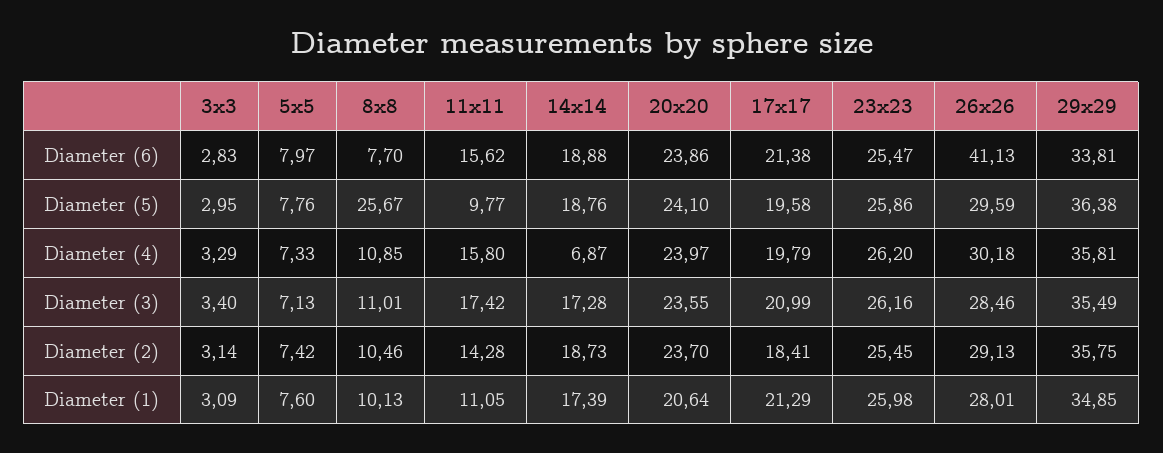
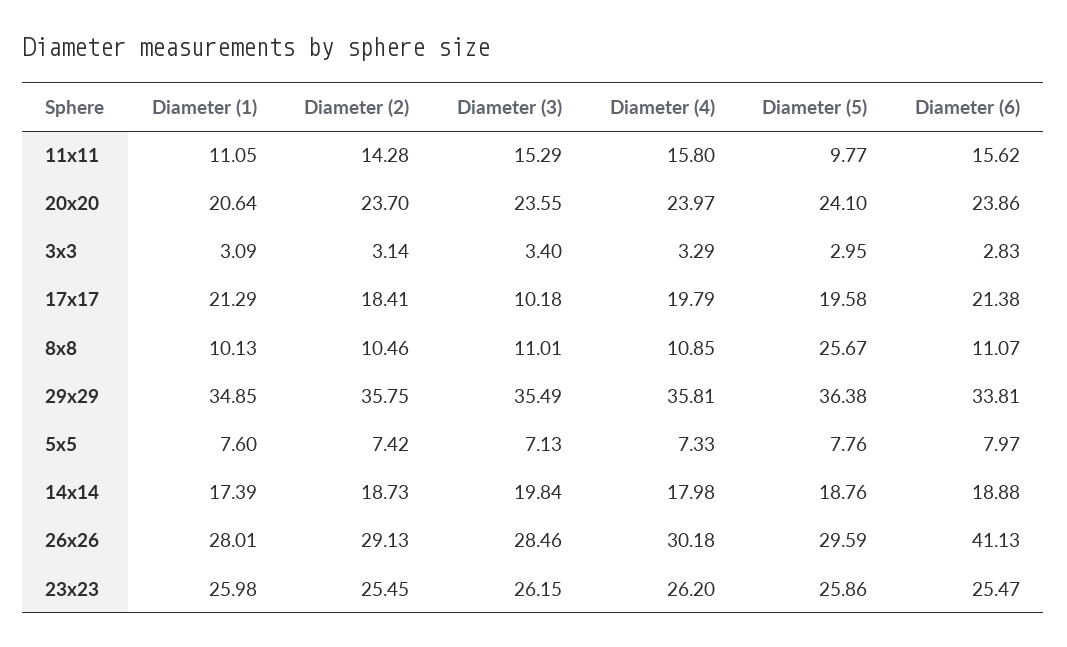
8x8, Diameter (6): 7.7 -> 11.07
14x14, Diameter (4): 6.87 -> 17.98
11x11, Diameter (3): 17.42 -> 15.29
14x14, Diameter (3): 17.28 -> 19.84
17x17, Diameter (3): 20.99 -> 10.18
23x23, Diameter (3): 26.16 -> 26.15

